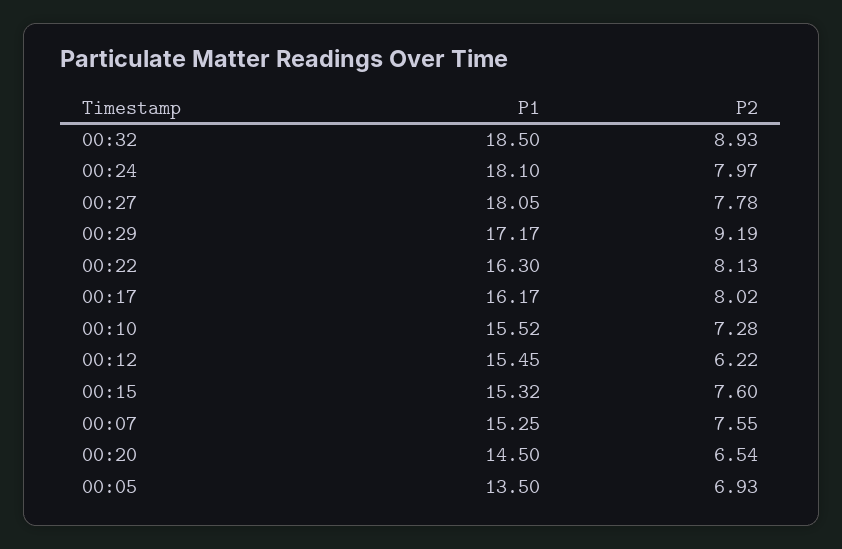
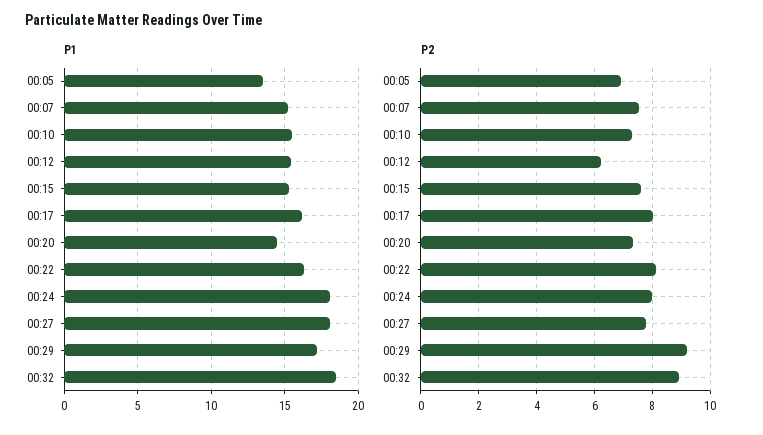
P2, 00:20: 6.54 -> 7.25

